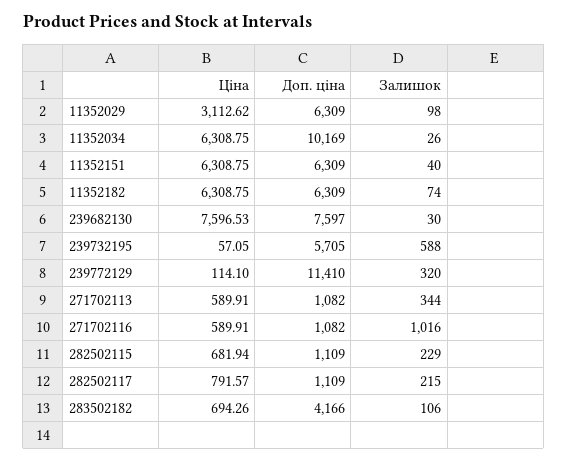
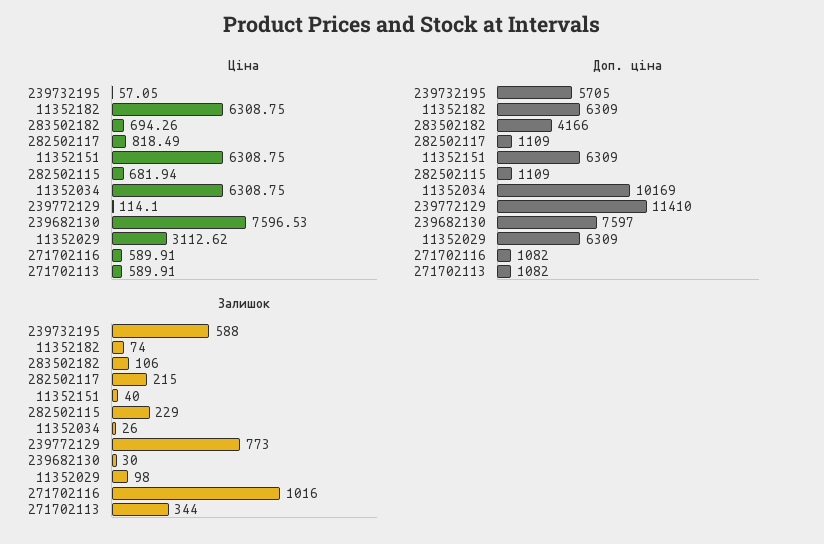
Залишок, 239772129: 320 -> 773
Ціна, 282502117: 791.57 -> 818.49

